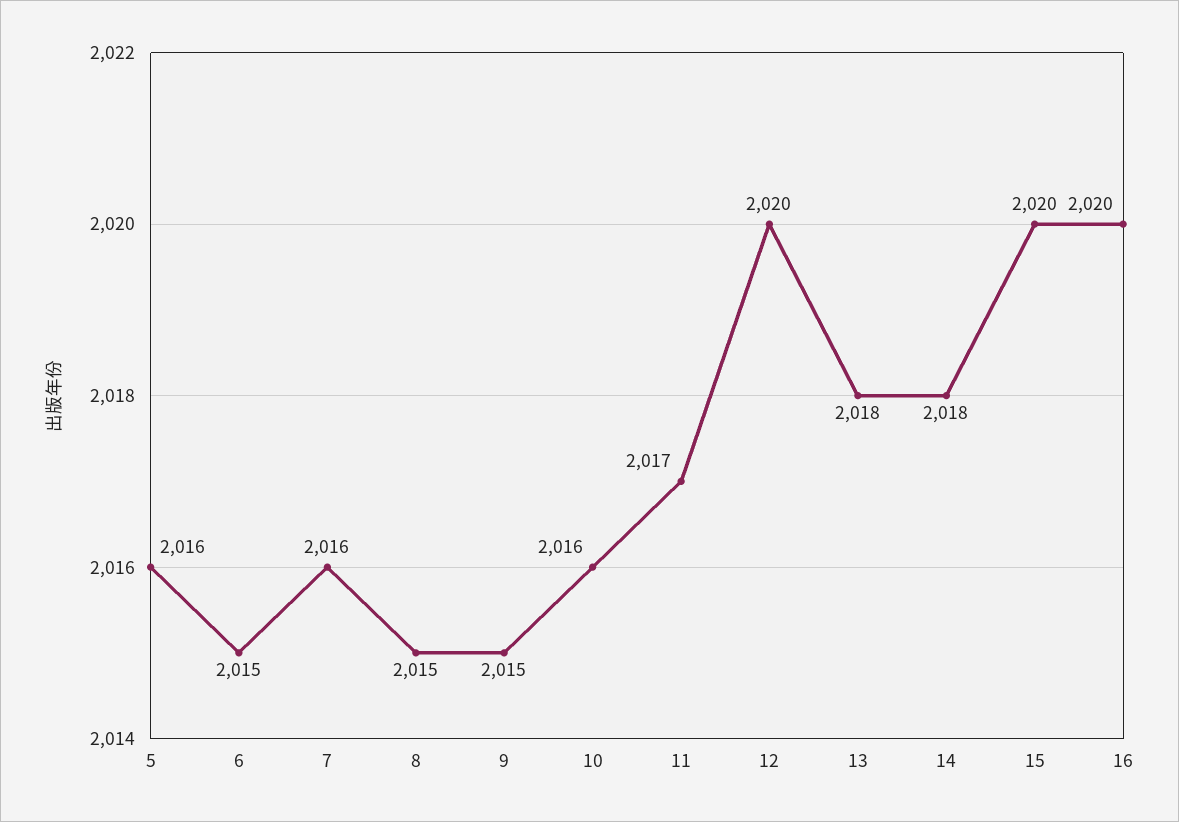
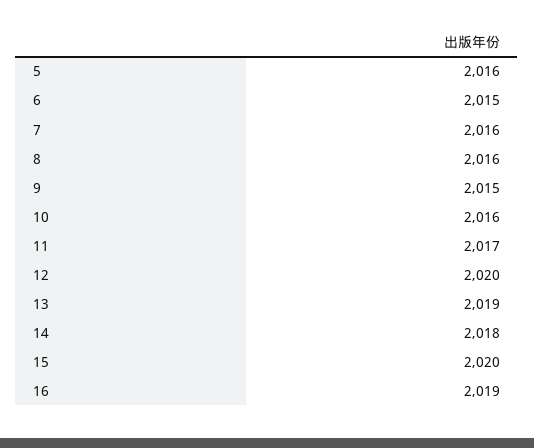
8: 2015 -> 2016
13: 2018 -> 2019
16: 2020 -> 2019

